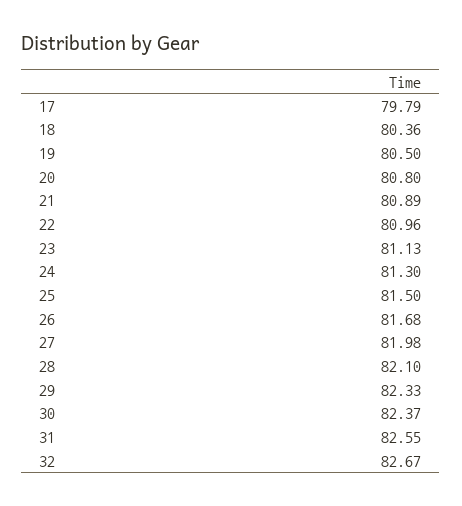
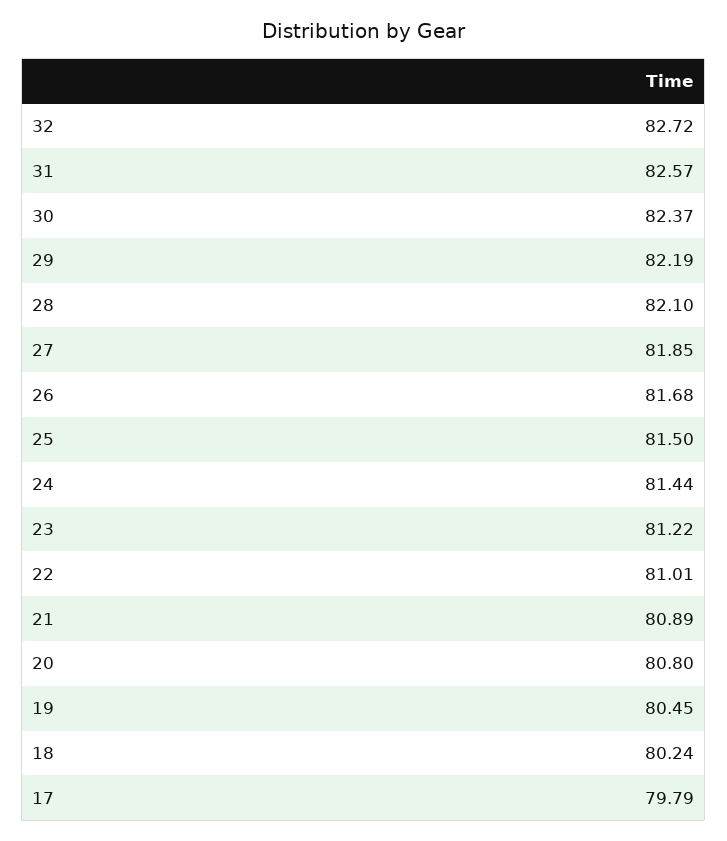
18: 80.36 -> 80.24
19: 80.5 -> 80.45
22: 80.96 -> 81.01
23: 81.13 -> 81.22
24: 81.3 -> 81.44
27: 81.98 -> 81.85
29: 82.33 -> 82.19
31: 82.55 -> 82.57
32: 82.67 -> 82.72

